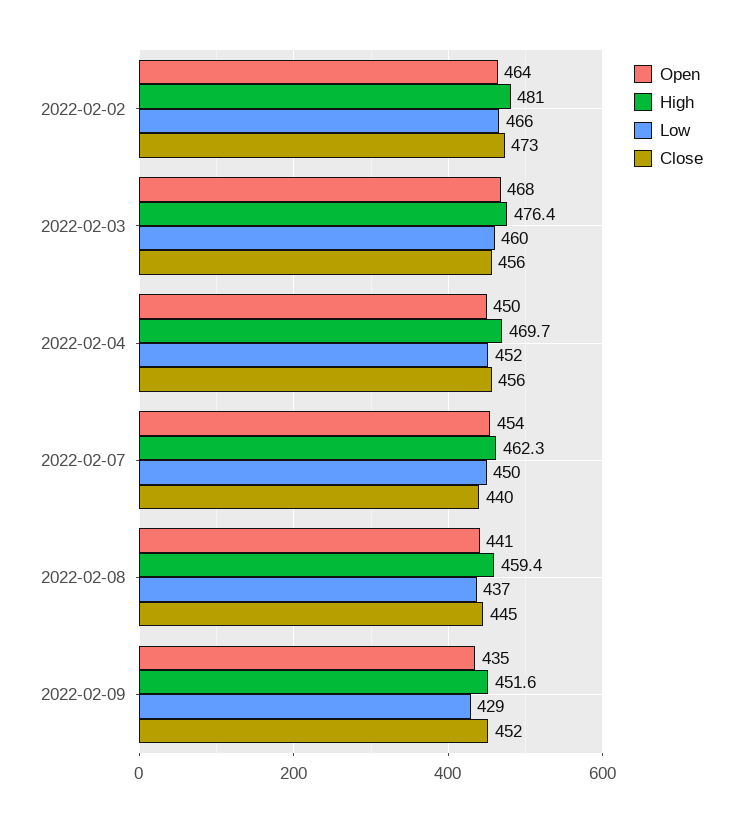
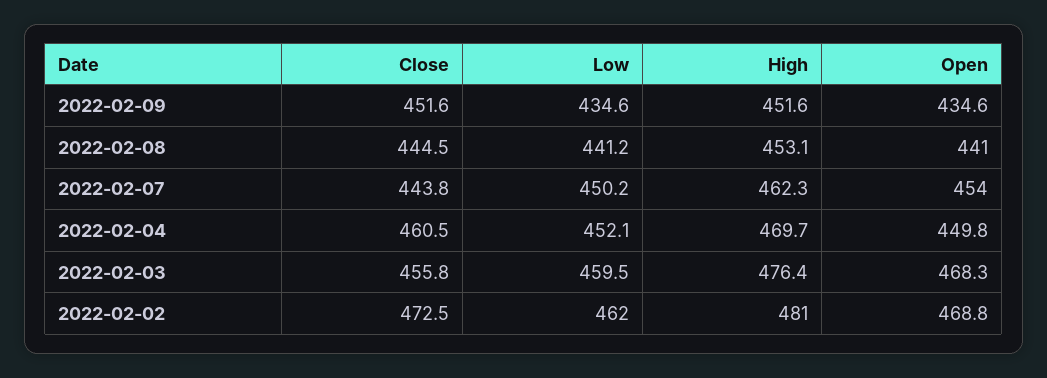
Open, 2022-02-02: 464 -> 468.8
Low, 2022-02-02: 466 -> 462
Close, 2022-02-04: 456 -> 460.5
Close, 2022-02-07: 440 -> 443.8
High, 2022-02-08: 459.4 -> 453.1
Low, 2022-02-08: 437 -> 441.2
Low, 2022-02-09: 429 -> 434.6

